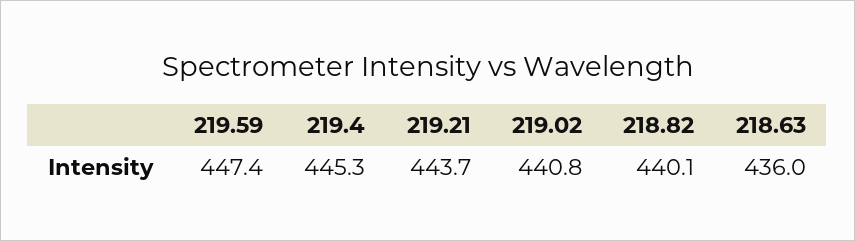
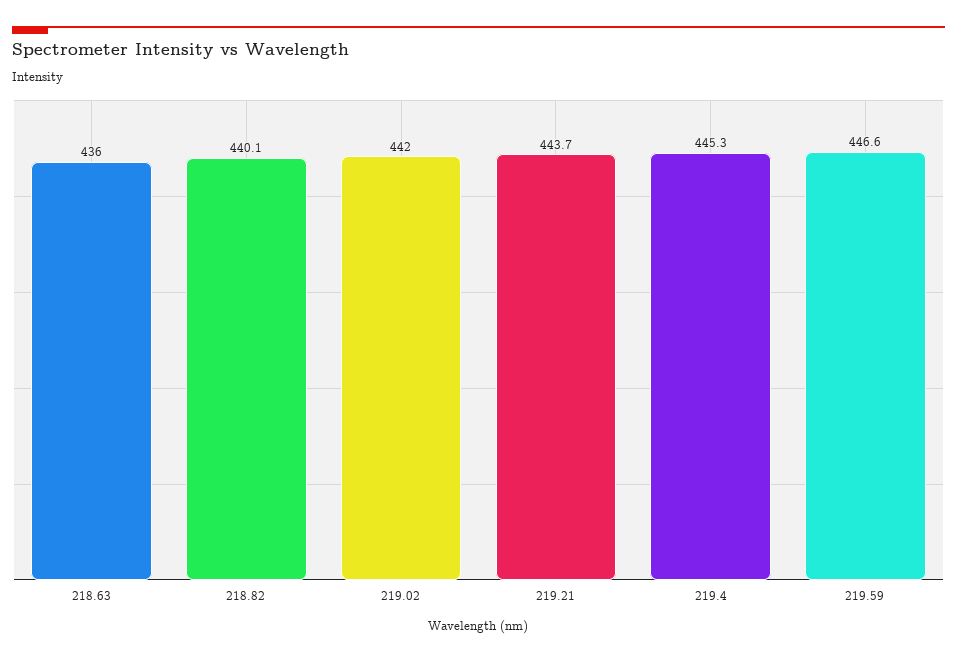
219.59: 447.4 -> 446.6
219.02: 440.8 -> 442

